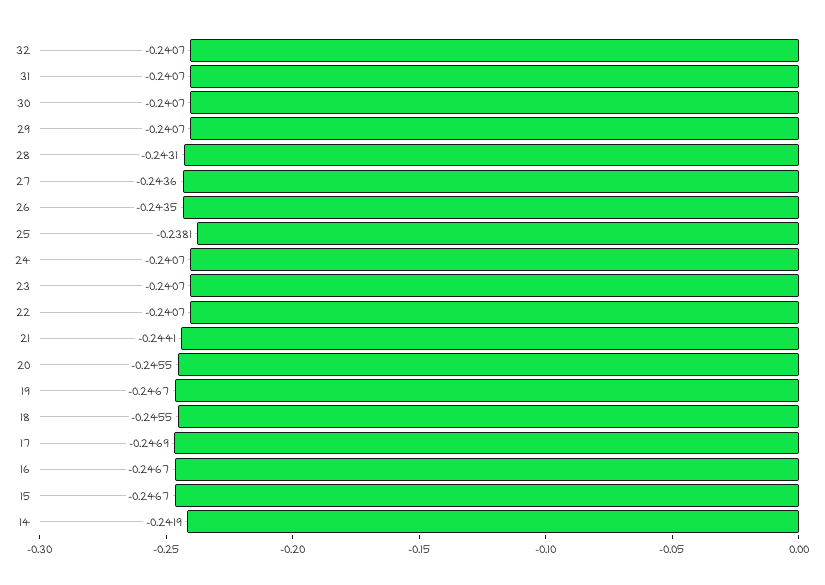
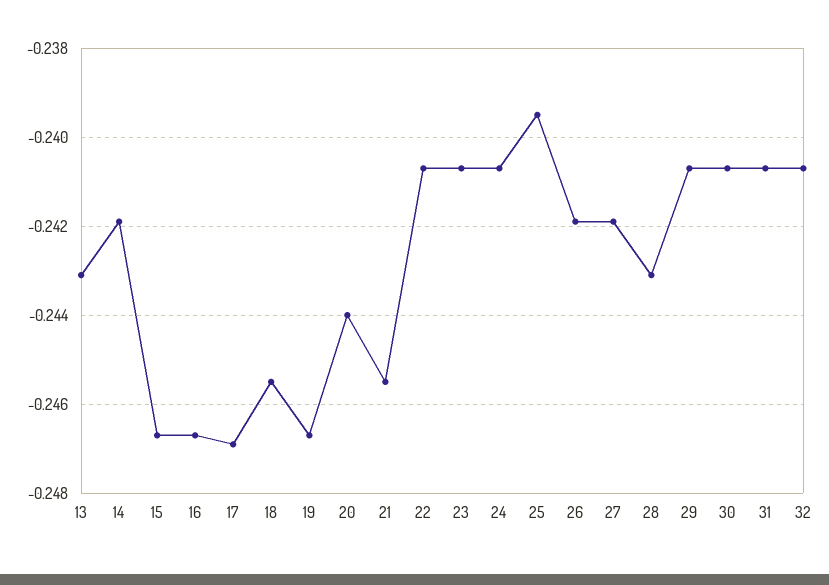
27: -0.2436 -> -0.242
26: -0.2435 -> -0.242
25: -0.2381 -> -0.2395
21: -0.2441 -> -0.2455
20: -0.2455 -> -0.244
13: none -> -0.243

